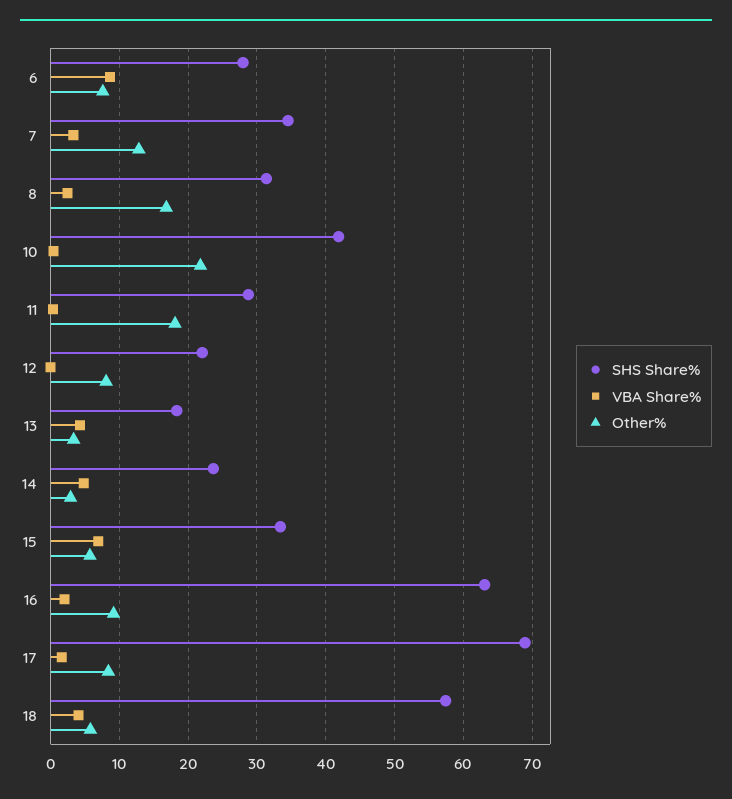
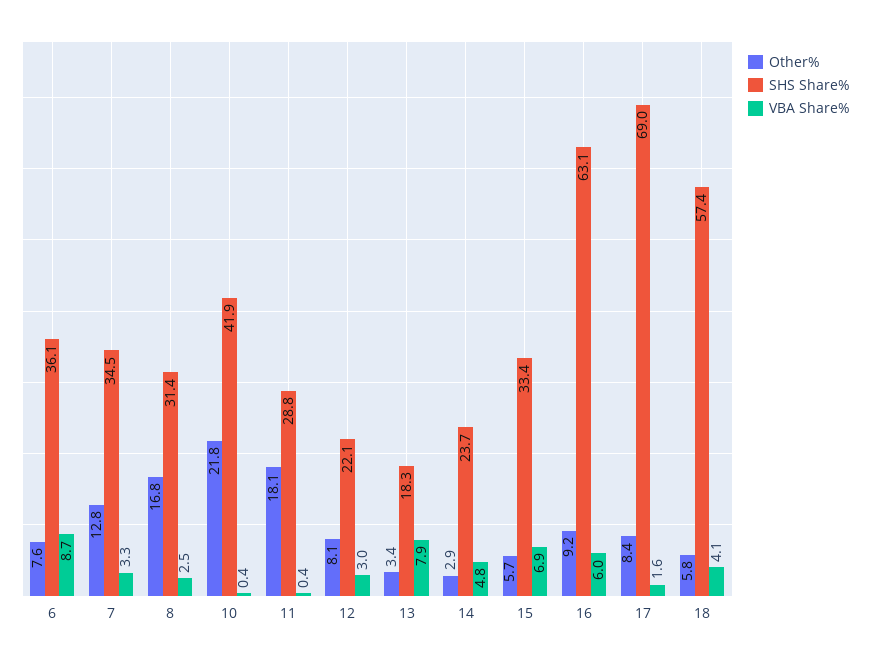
SHS Share%, 6: 28 -> 36.1
VBA Share%, 12: 0 -> 3
VBA Share%, 13: 4 -> 7.9
VBA Share%, 16: 2 -> 6

